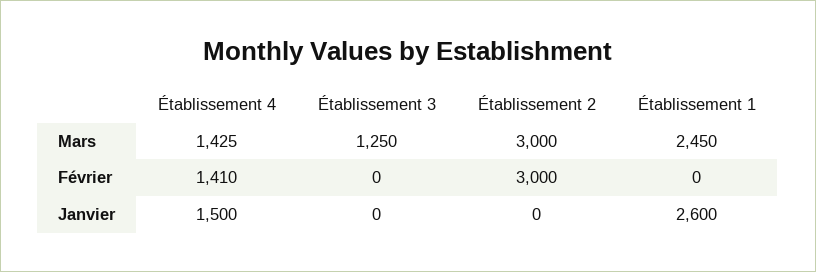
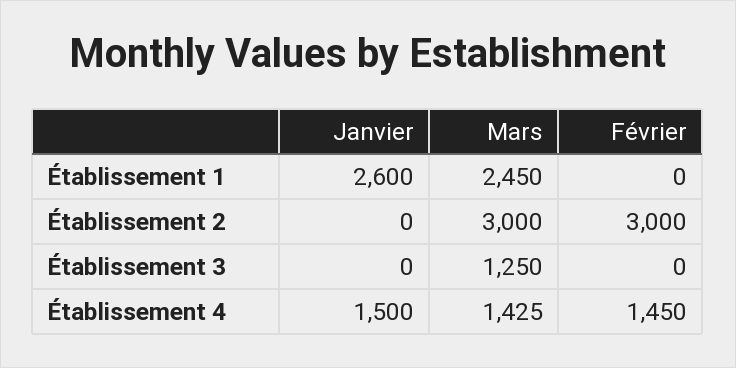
Établissement 4, Février: 1410 -> 1450

